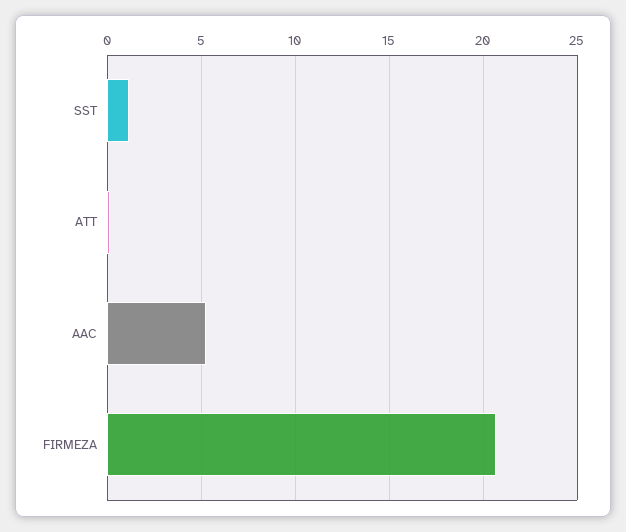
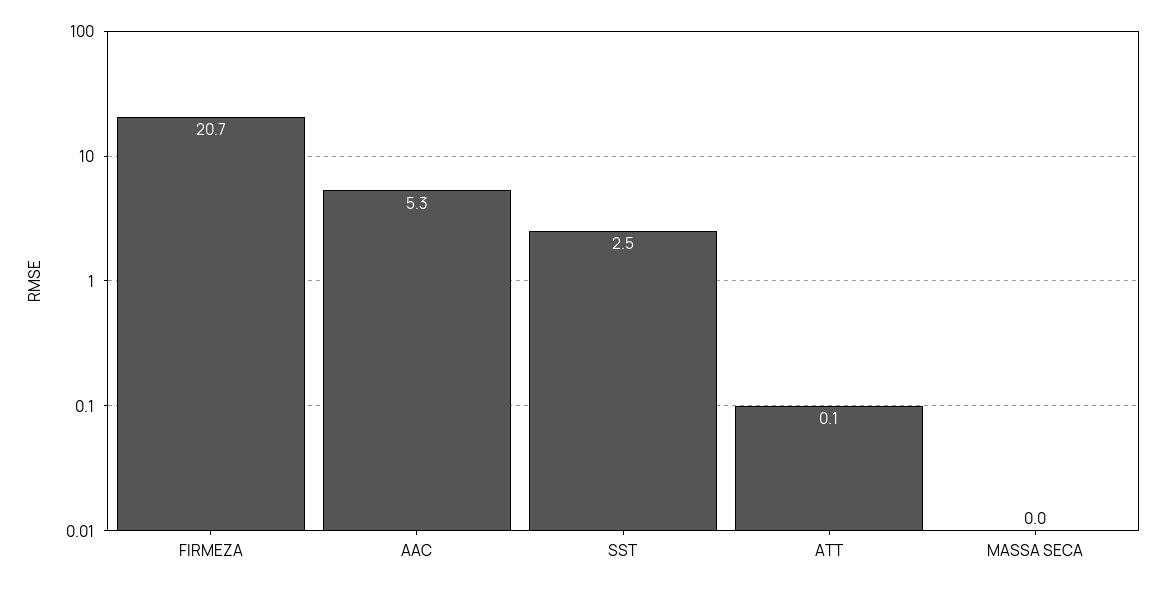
SST: 1 -> 2.5
MASSA SECA: none -> 0

